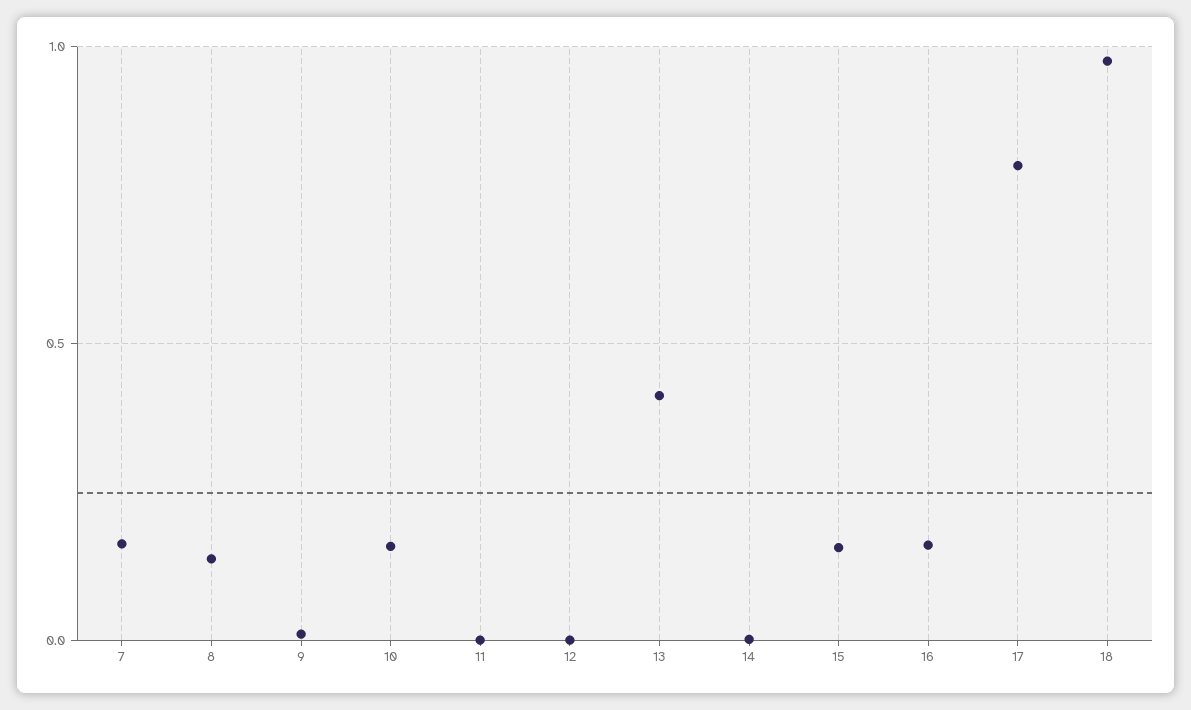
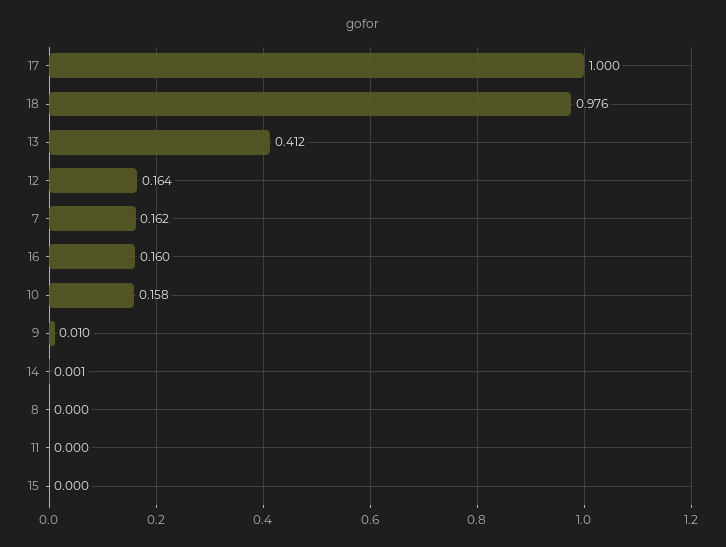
8: 0.15 -> 0
12: 0 -> 0.164
15: 0.15 -> 0
17: 0.8 -> 1

